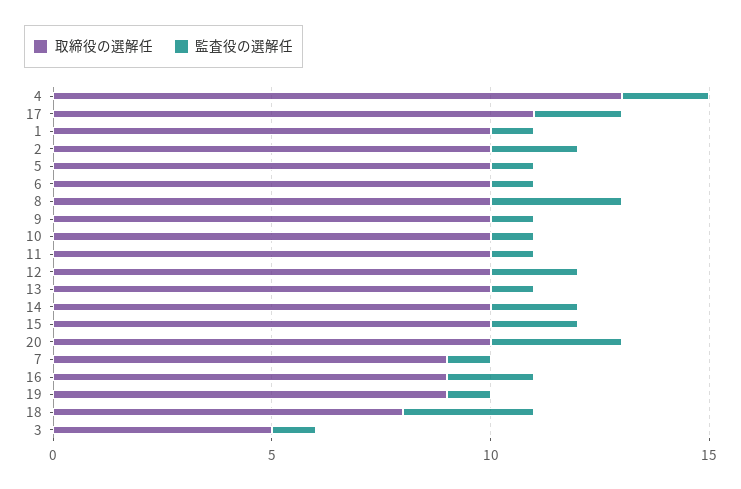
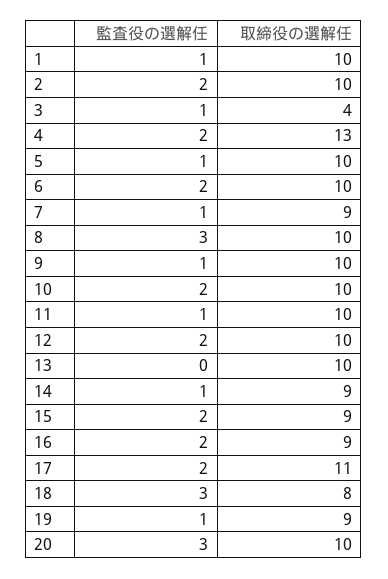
監査役の選解任, 6: 1 -> 2
監査役の選解任, 10: 1 -> 2
監査役の選解任, 13: 1 -> 0
取締役の選解任, 14: 10 -> 9
監査役の選解任, 14: 2 -> 1
取締役の選解任, 15: 10 -> 9
取締役の選解任, 3: 5 -> 4

